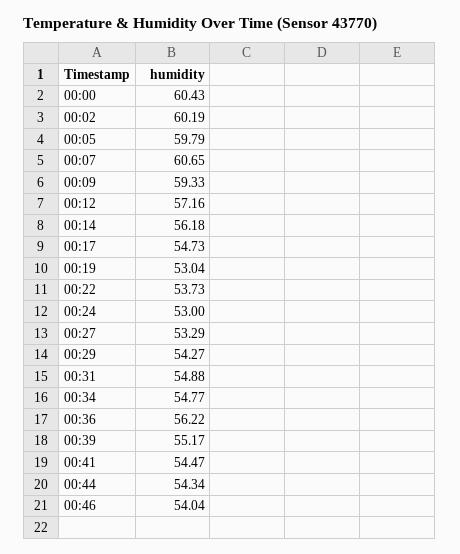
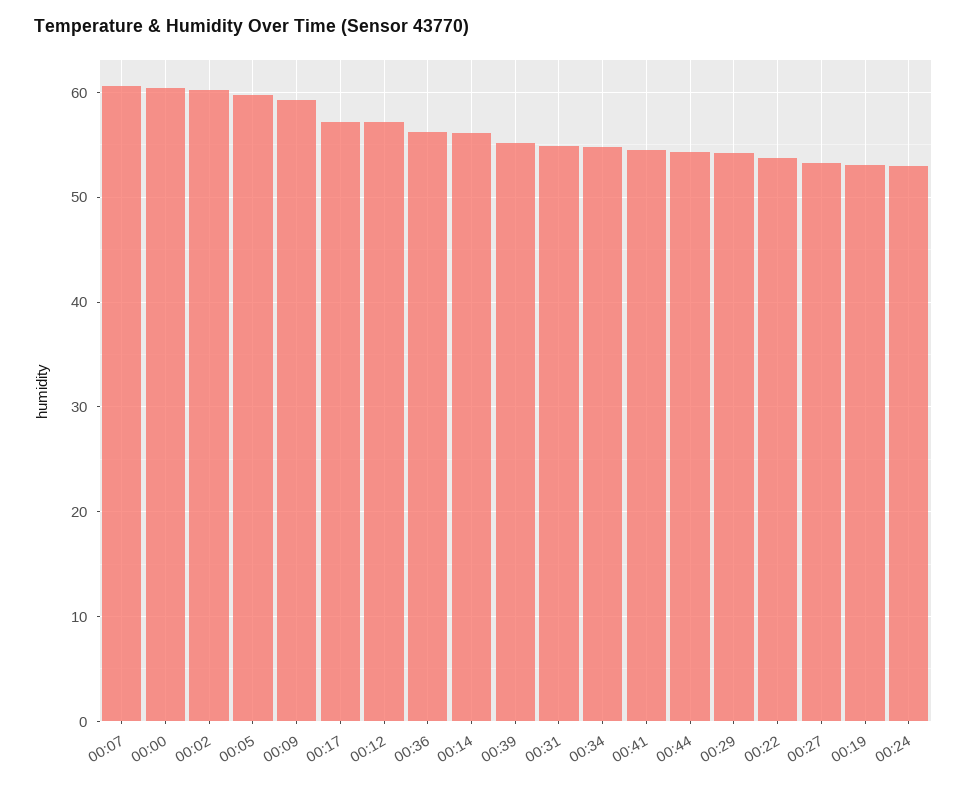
00:17: 54.73 -> 57
00:46: 54.04 -> none

